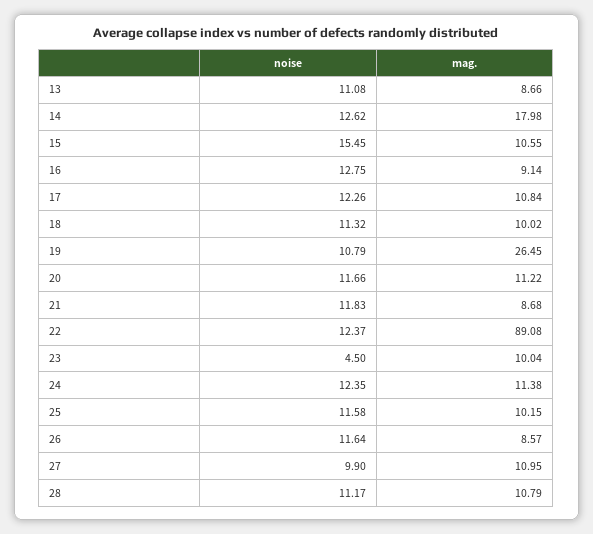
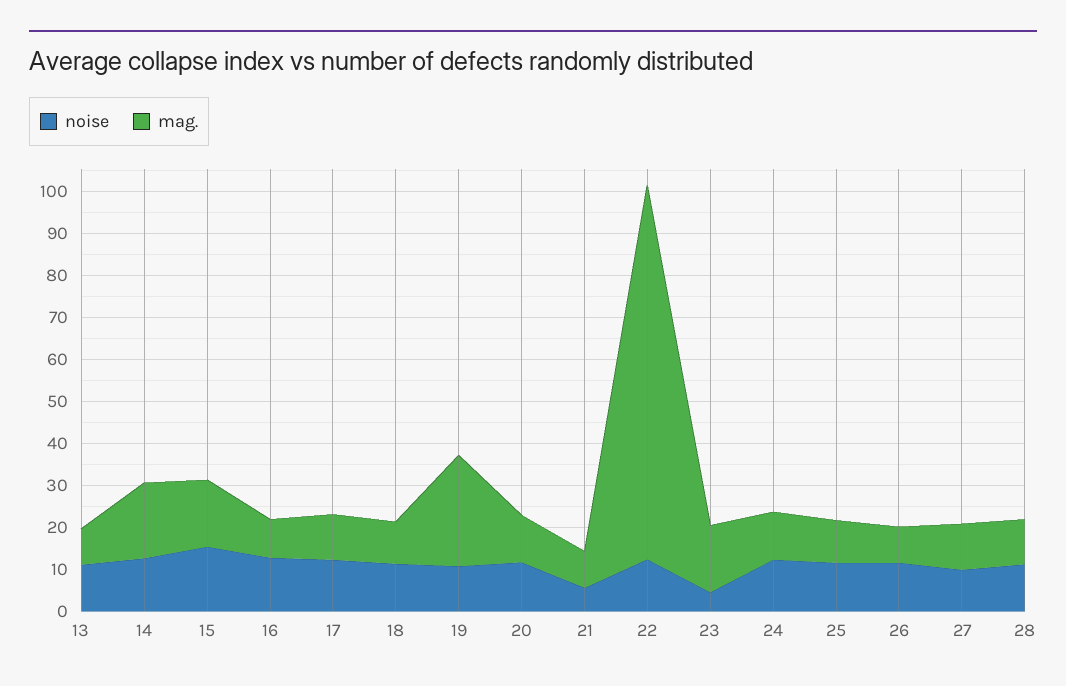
mag., 15: 10.55 -> 16
noise, 21: 11.83 -> 6
mag., 23: 10.04 -> 16

